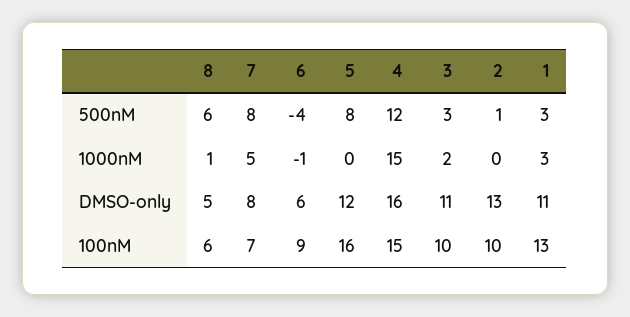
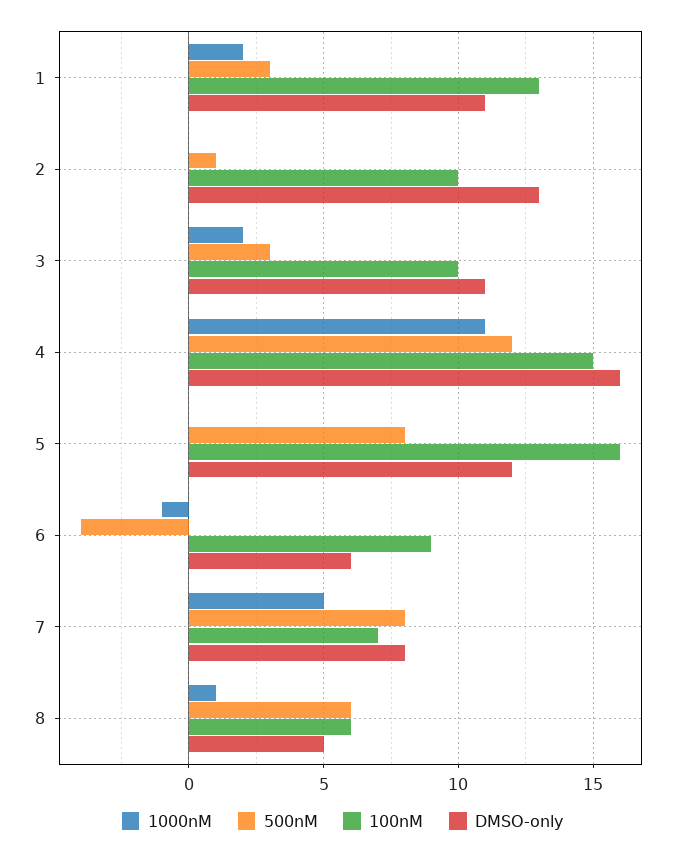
1000nM, 4: 15 -> 11
1000nM, 1: 3 -> 2

